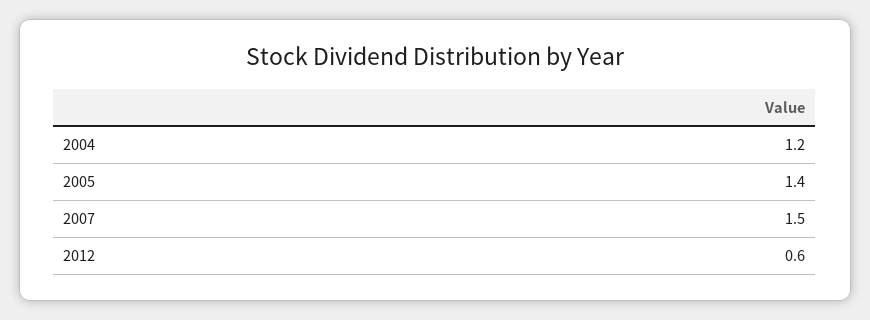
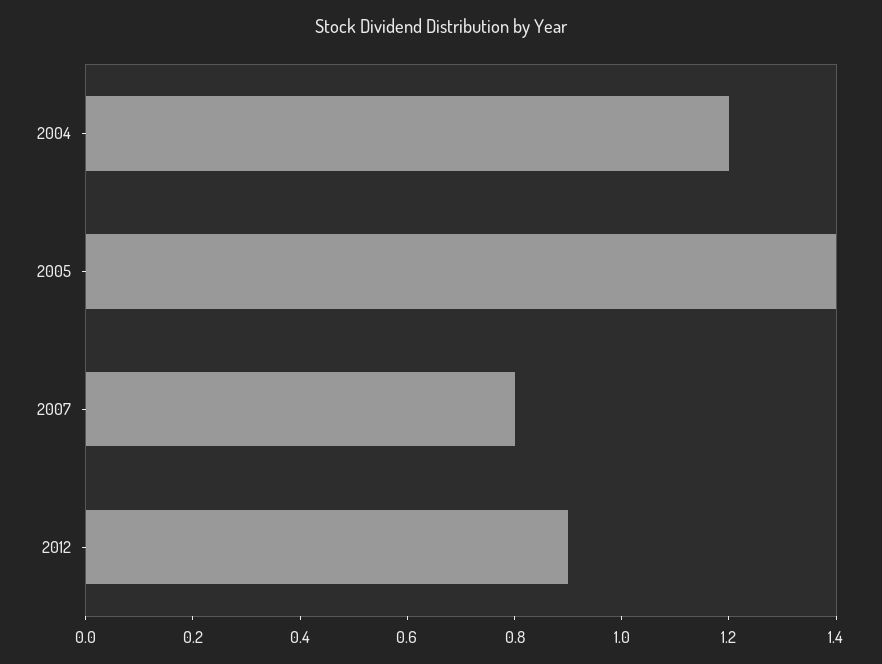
2007: 1.5 -> 0.8
2012: 0.6 -> 0.9

